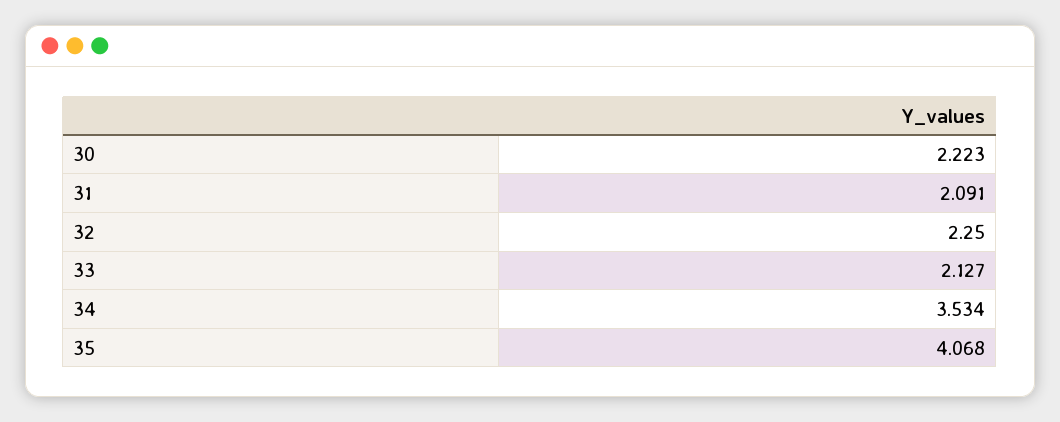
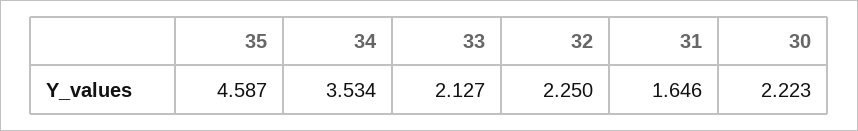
31: 2.091 -> 1.646
35: 4.068 -> 4.587

